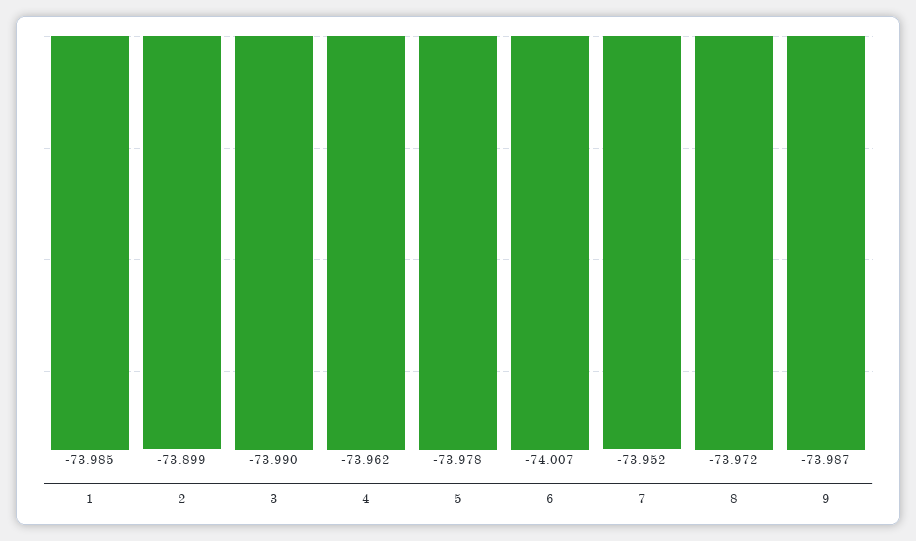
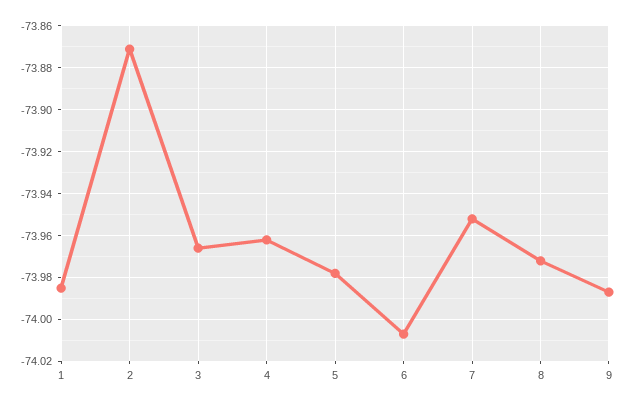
2: -73.899 -> -73.87
3: -73.99 -> -73.965

